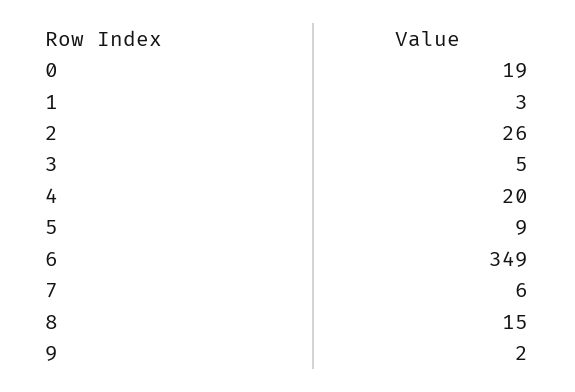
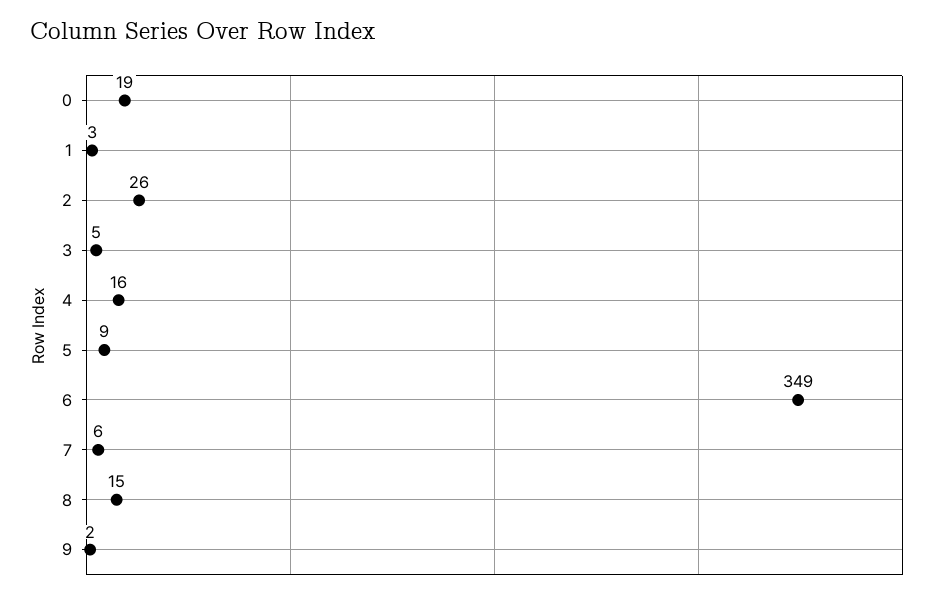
4: 20 -> 16

